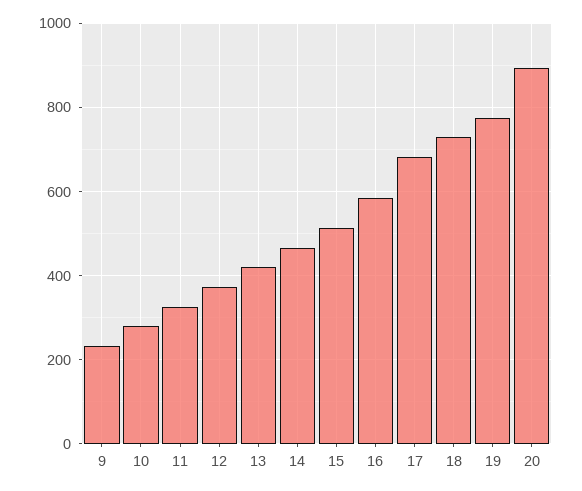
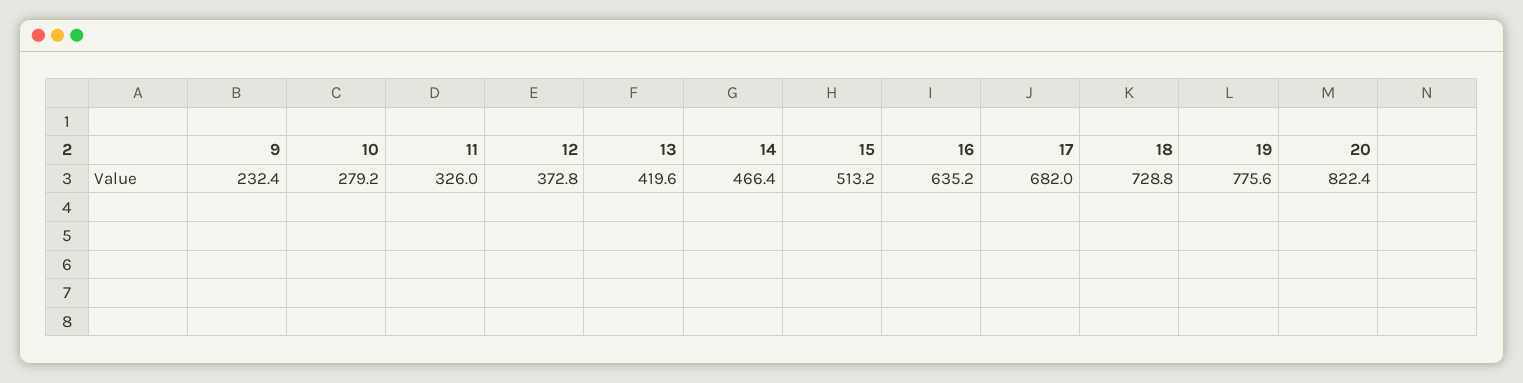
16: 580 -> 635.2
20: 900 -> 822.4

